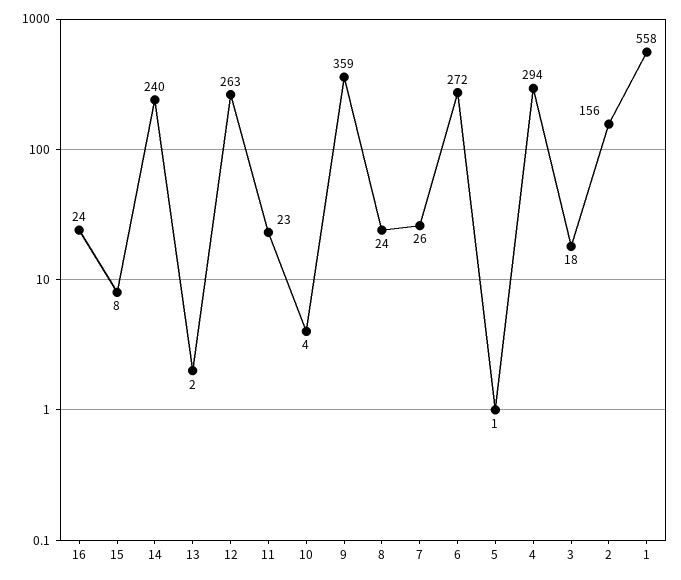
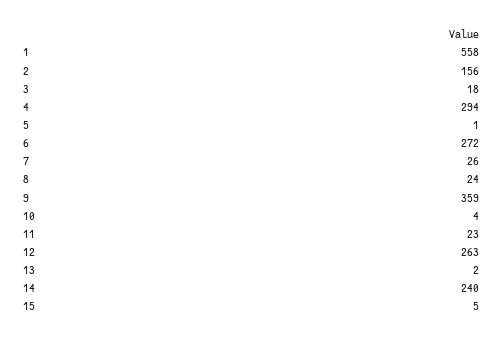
16: 24 -> none
15: 8 -> 5

